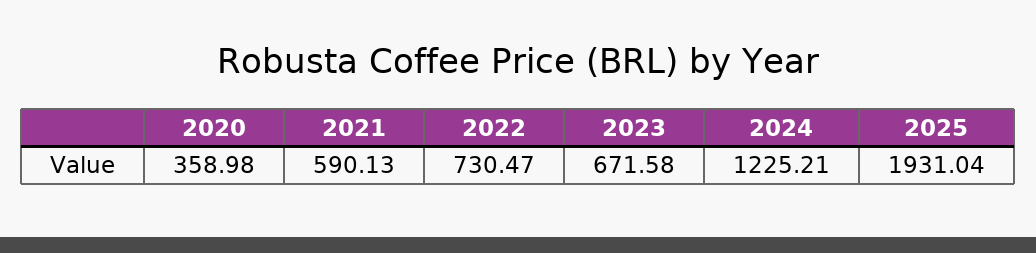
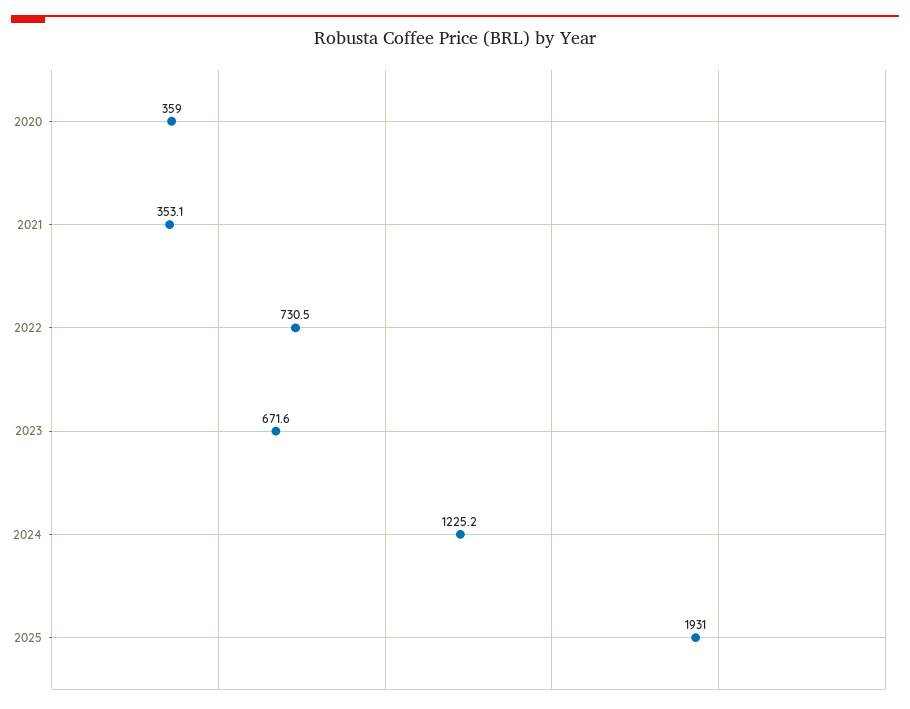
2021: 590.13 -> 353.1

